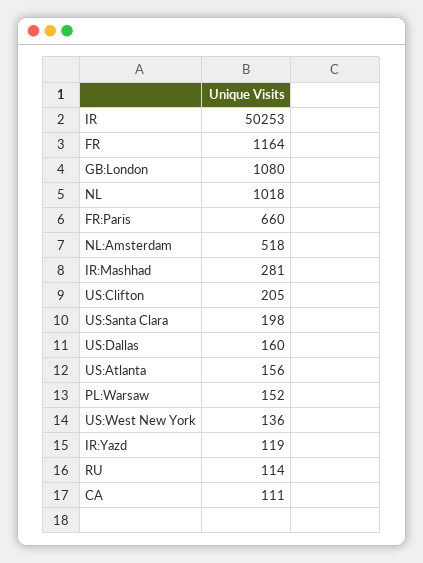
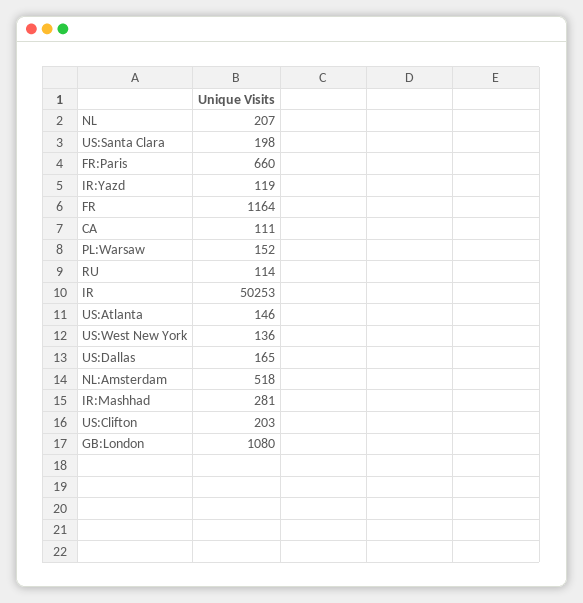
NL: 1018 -> 207
US:Clifton: 205 -> 203
US:Dallas: 160 -> 165
US:Atlanta: 156 -> 146

